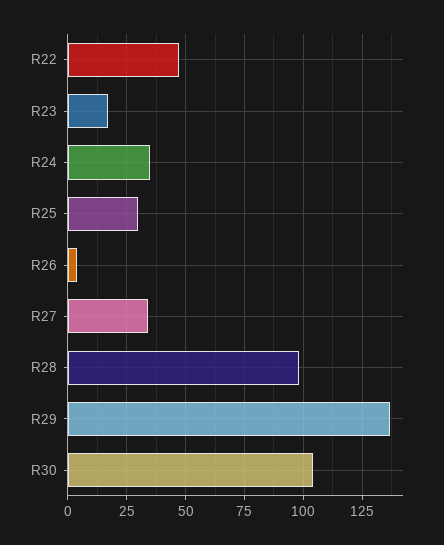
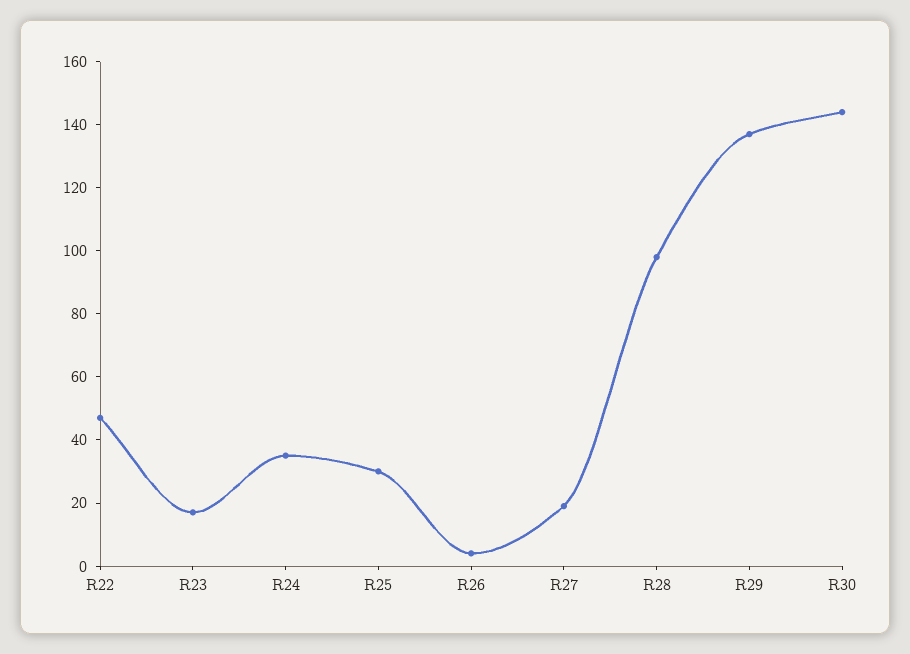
R27: 35 -> 20
R30: 105 -> 145

